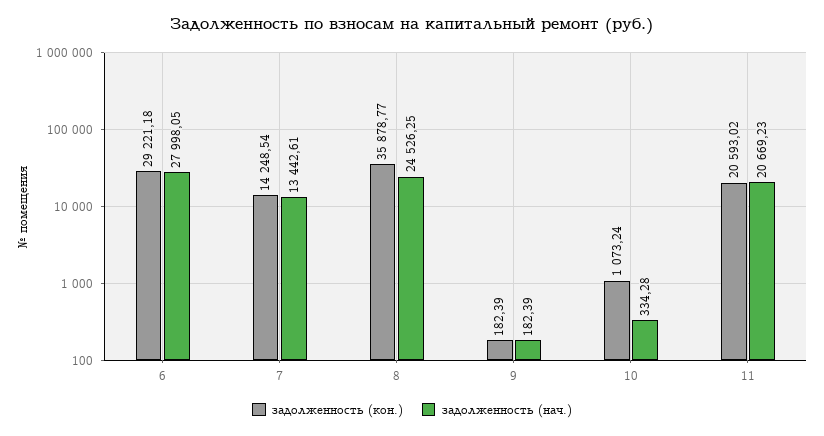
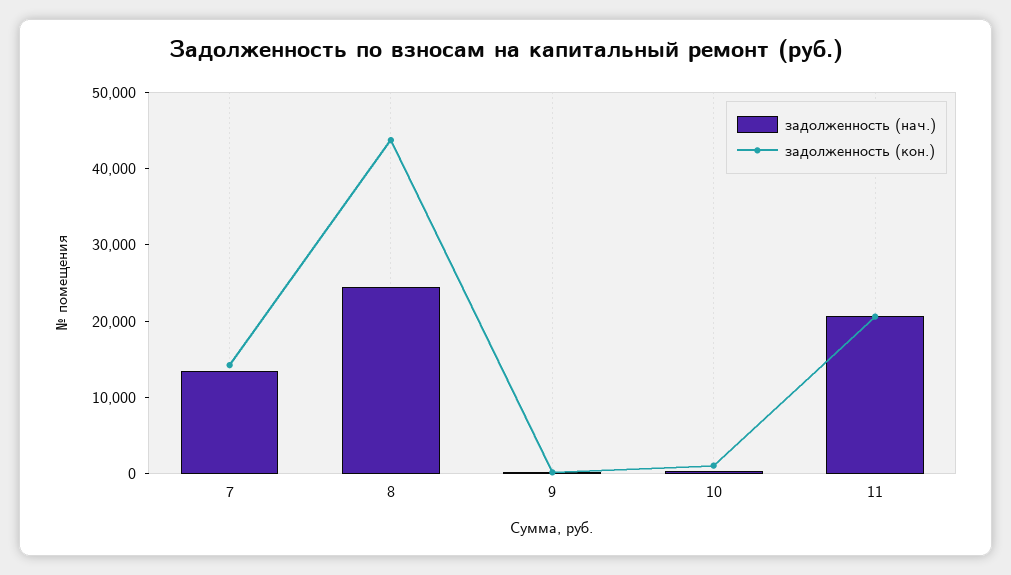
задолженность (кон.), 6: 29221.18 -> none
задолженность (нач.), 6: 27998.05 -> none
задолженность (кон.), 8: 35878.77 -> 44000

